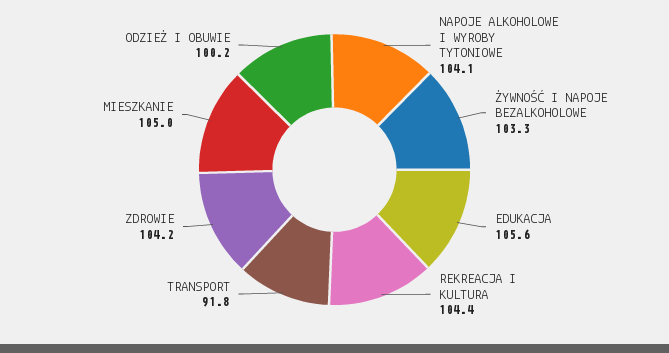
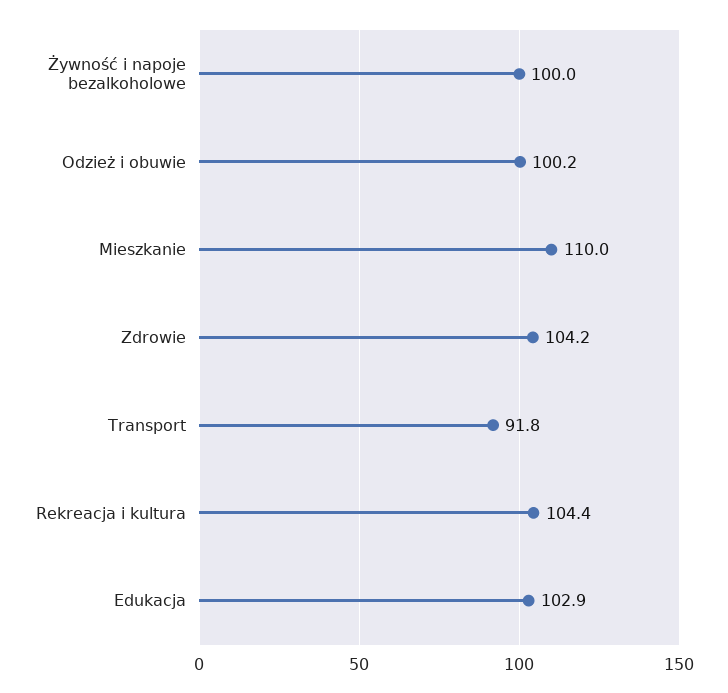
NAPOJE ALKOHOLOWE I WYROBY TYTONIOWE: 104.1 -> none
ŻYWNOŚĆ I NAPOJE BEZALKOHOLOWE: 103.3 -> 100
EDUKACJA: 105.6 -> 102.9
MIESZKANIE: 105 -> 110

